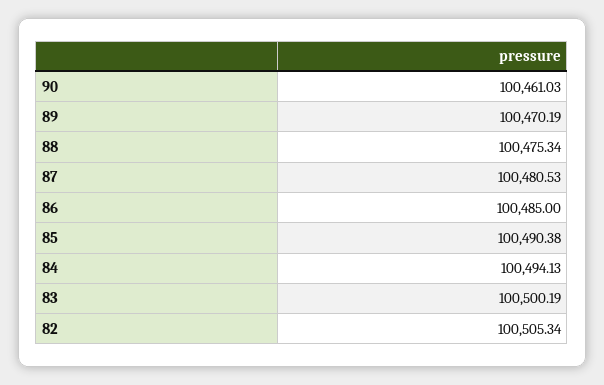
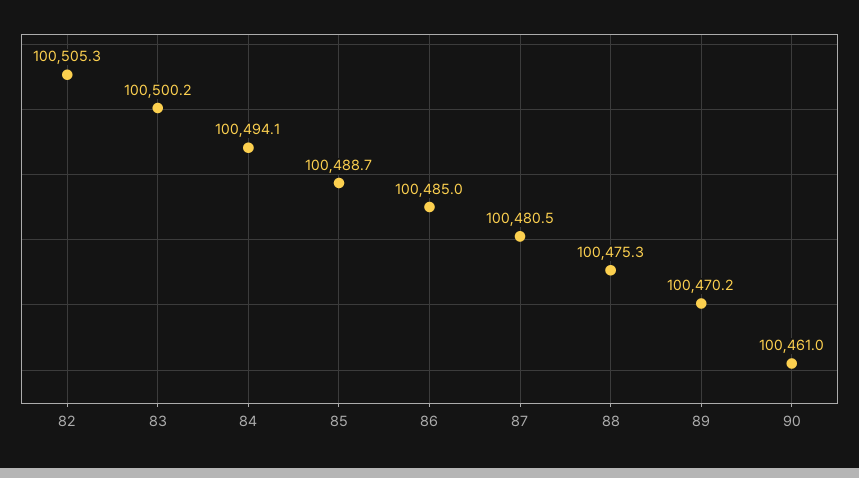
85: 100490.38 -> 100488.7

